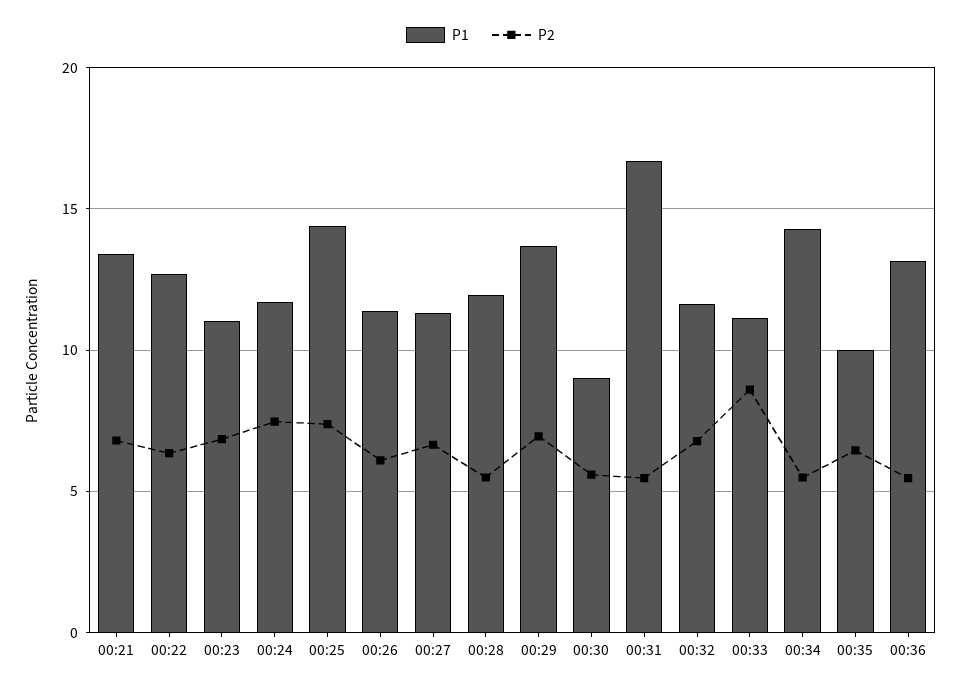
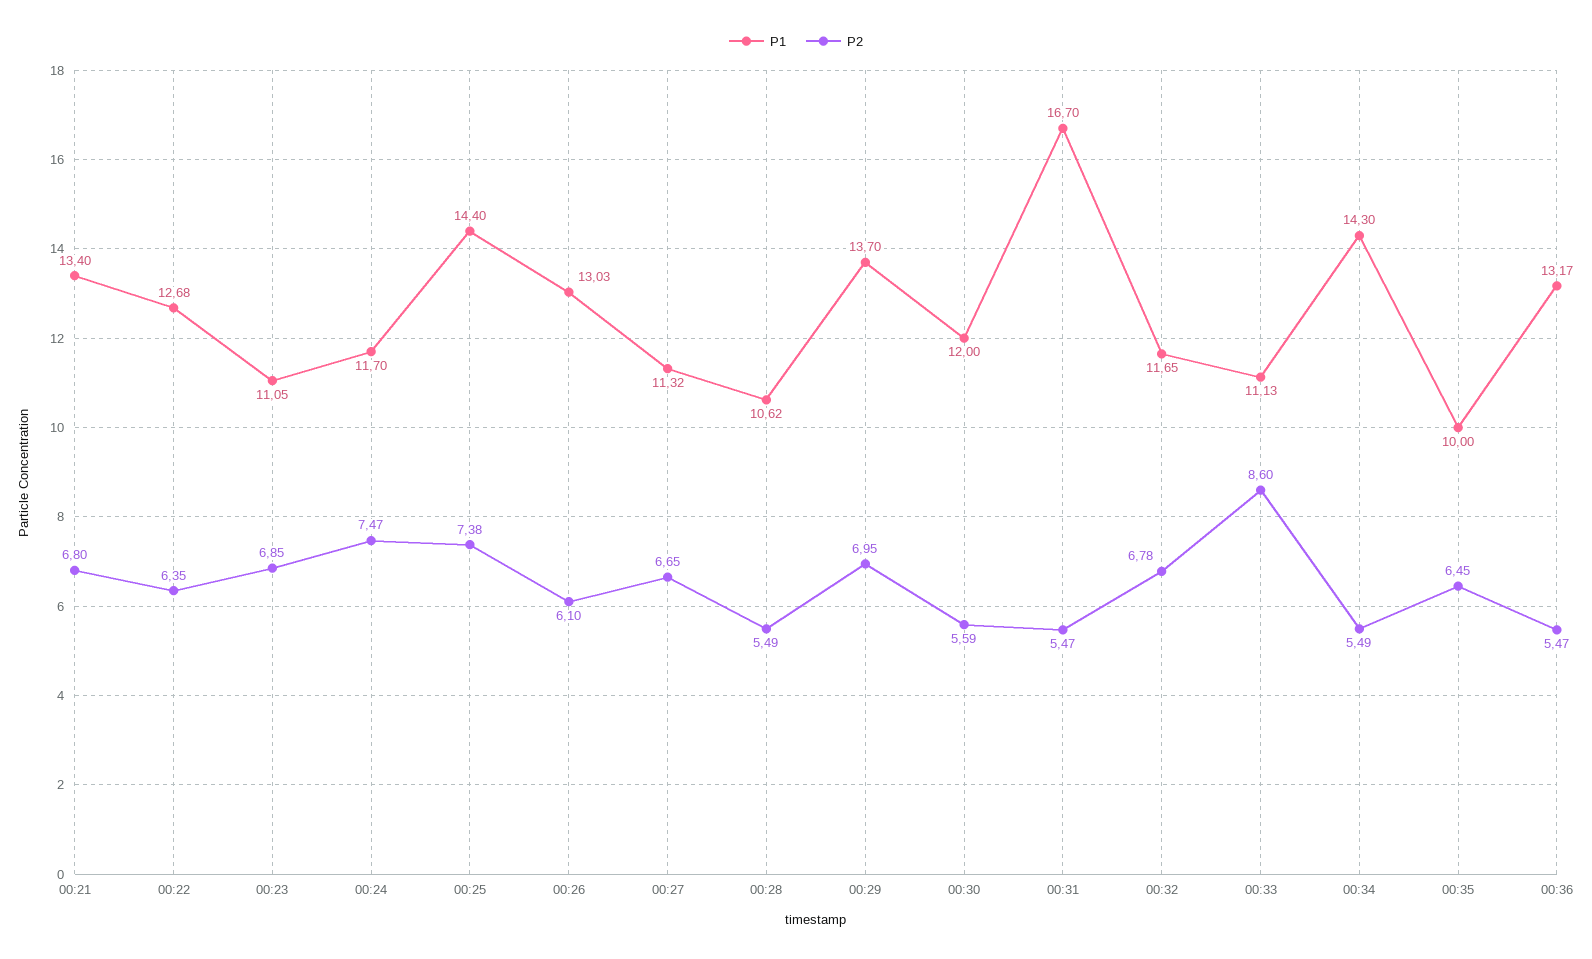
P1, 00:26: 11.5 -> 13.03
P1, 00:28: 12 -> 10.62
P1, 00:30: 9 -> 12

